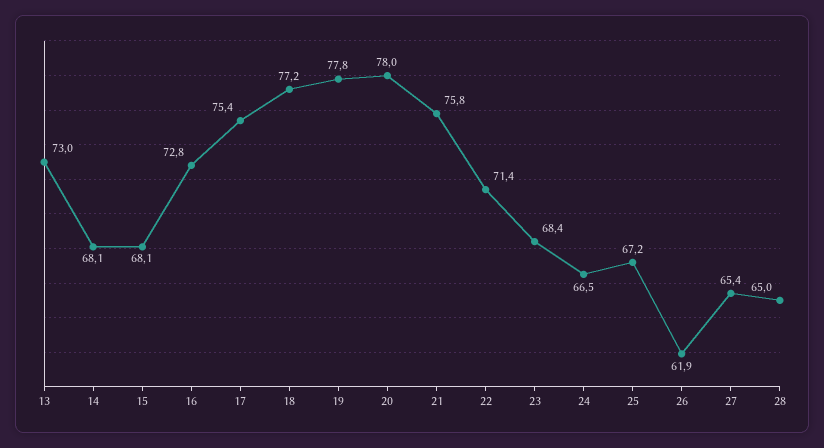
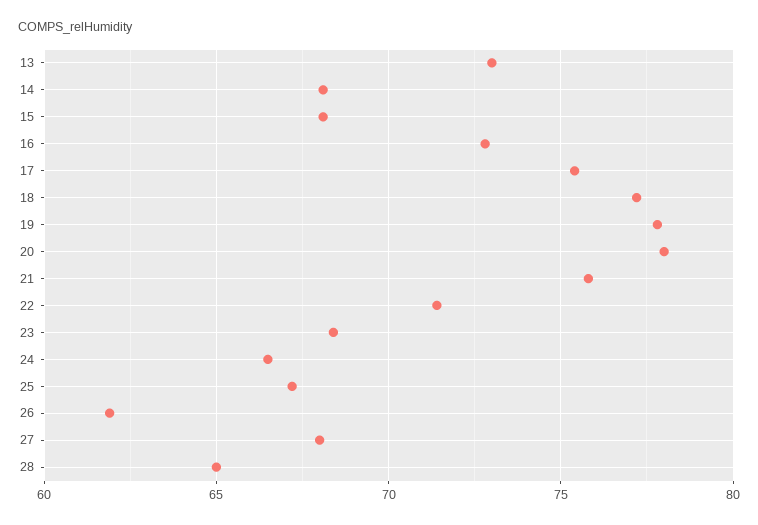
27: 65.4 -> 68

